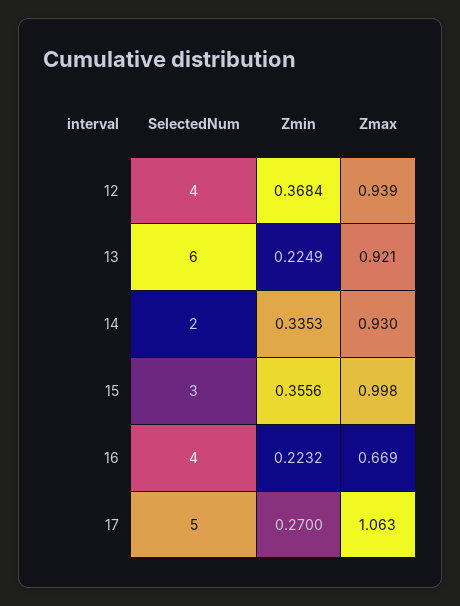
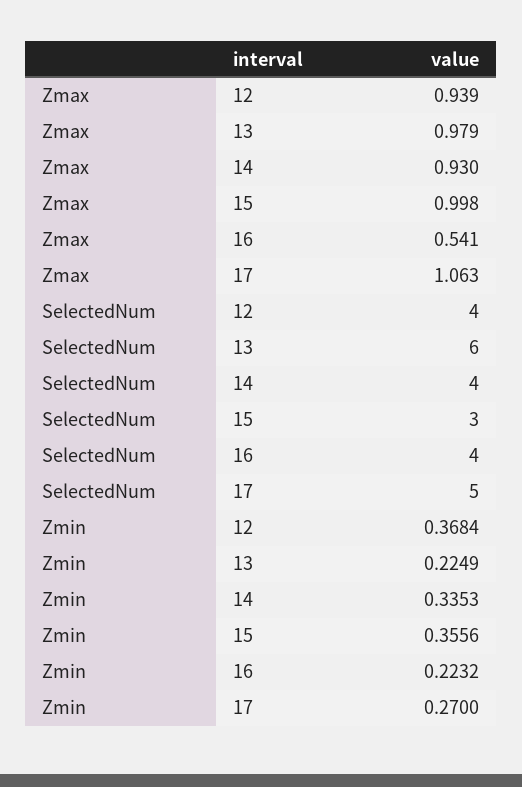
Zmax, 13: 0.921 -> 0.979
SelectedNum, 14: 2 -> 4
Zmax, 16: 0.669 -> 0.541

